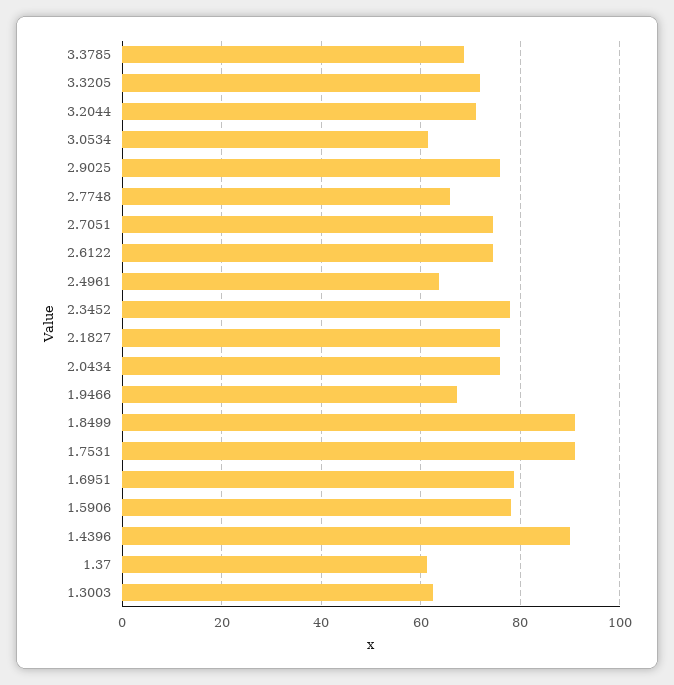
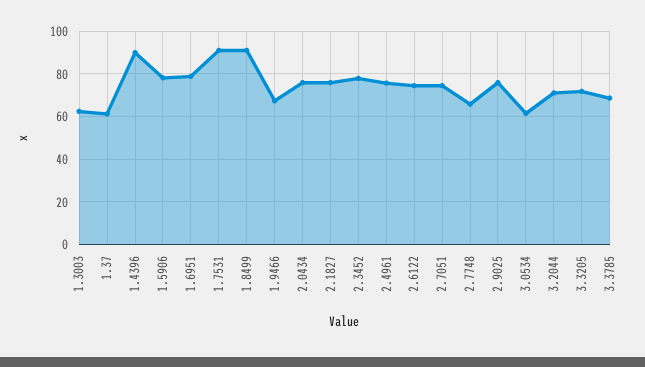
2.4961: 64 -> 75

